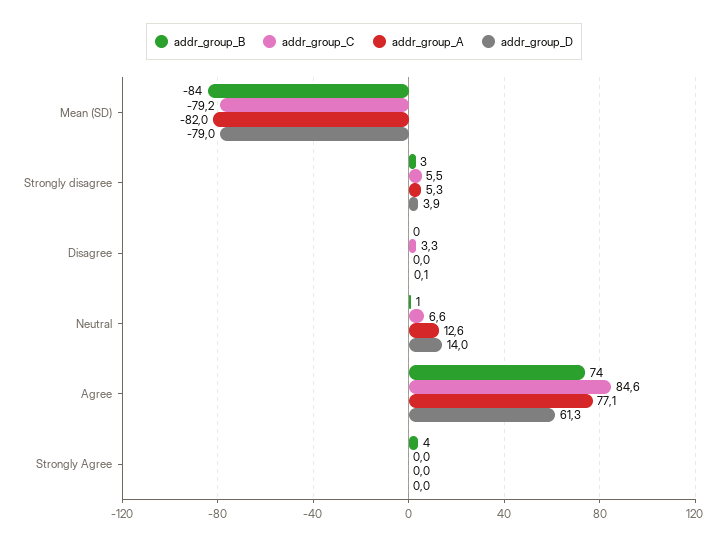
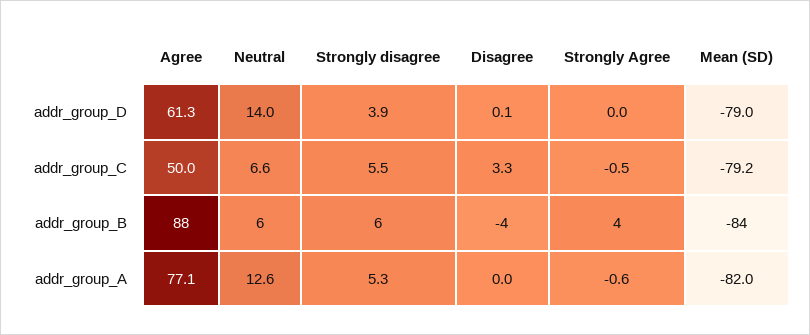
addr_group_B, Strongly disagree: 3 -> 6
addr_group_B, Disagree: 0 -> -4
addr_group_B, Neutral: 1 -> 6
addr_group_B, Agree: 74 -> 88
addr_group_C, Agree: 84.6 -> 50
addr_group_C, Strongly Agree: 0 -> -0.5
addr_group_A, Strongly Agree: 0 -> -0.6

